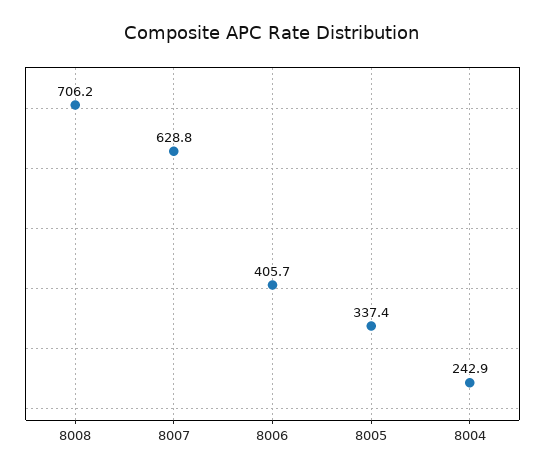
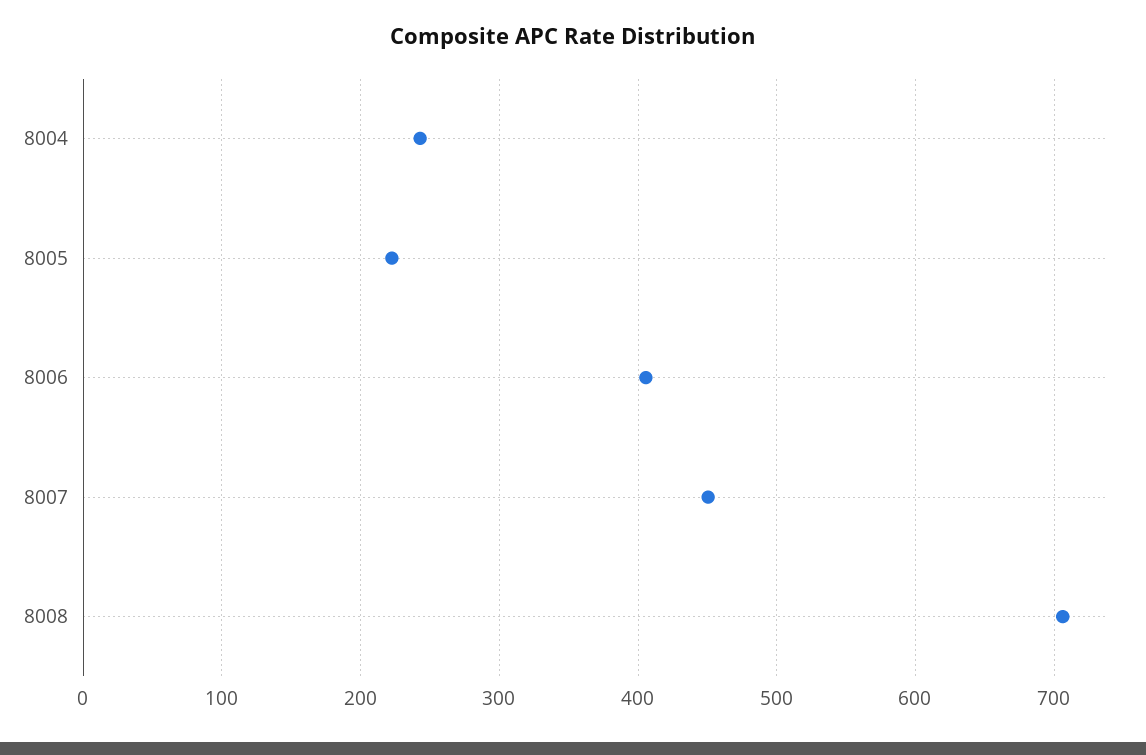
8007: 628.8 -> 450
8005: 337.4 -> 220

